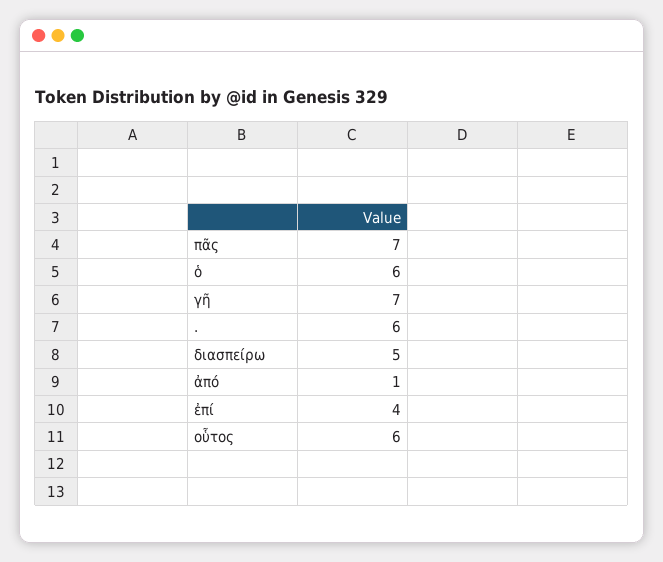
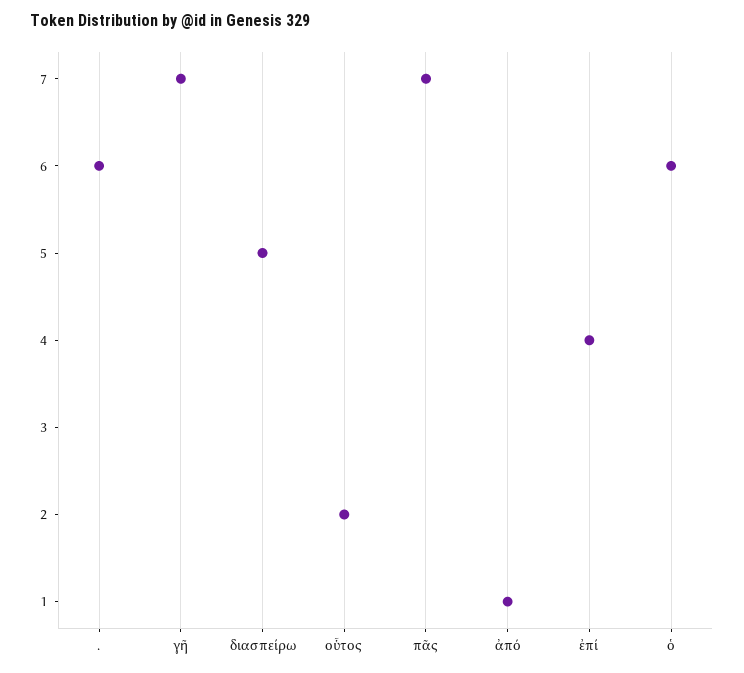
οὗτος: 6 -> 2

